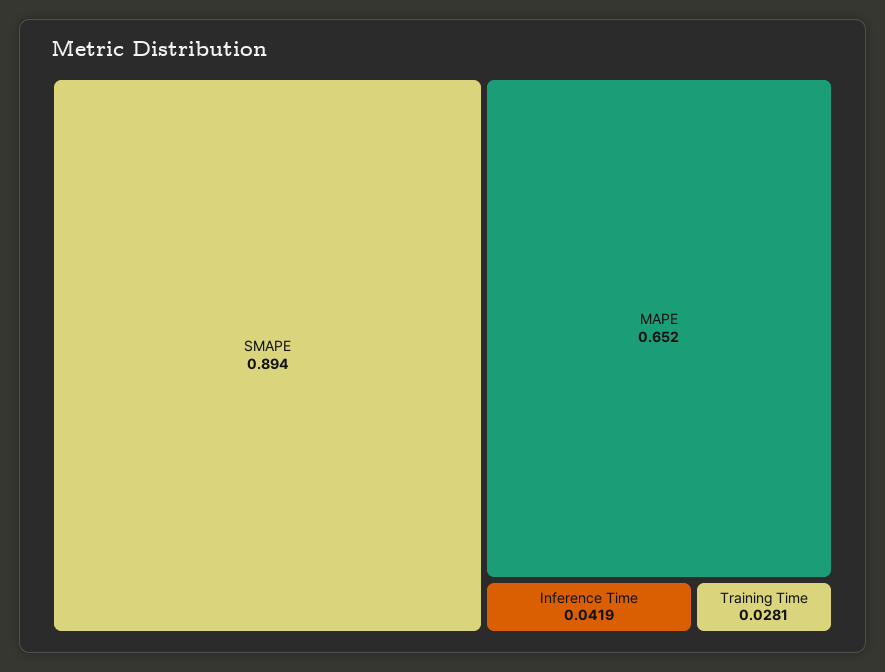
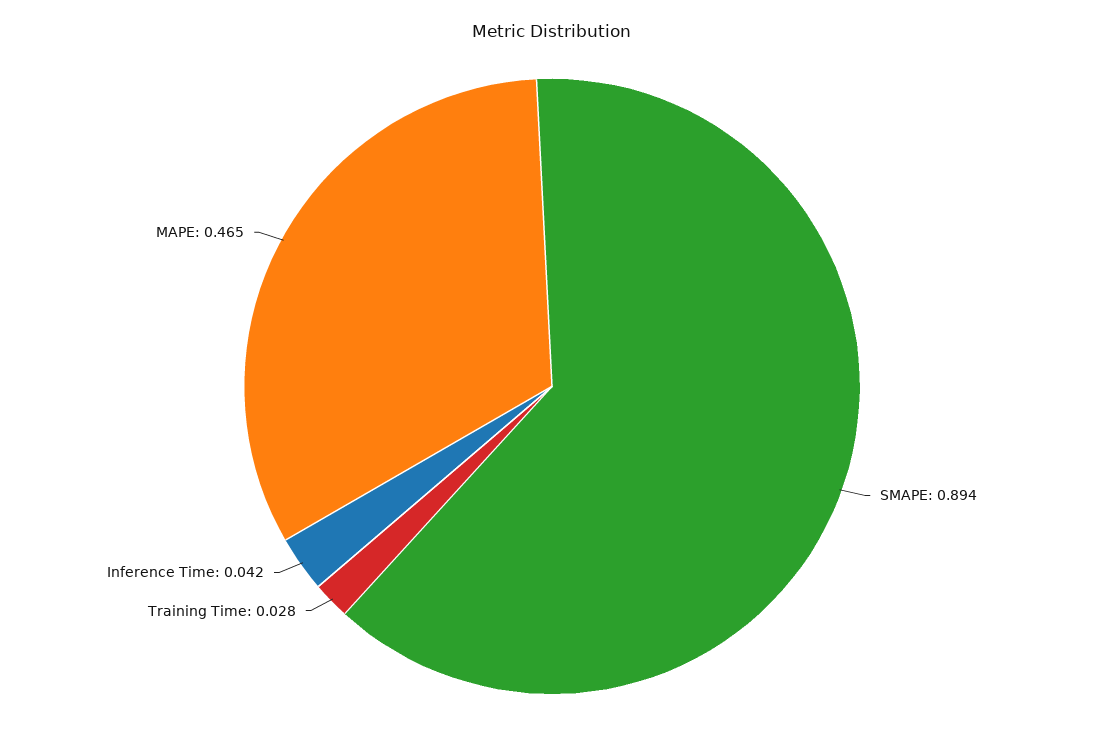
MAPE: 0.652 -> 0.465

